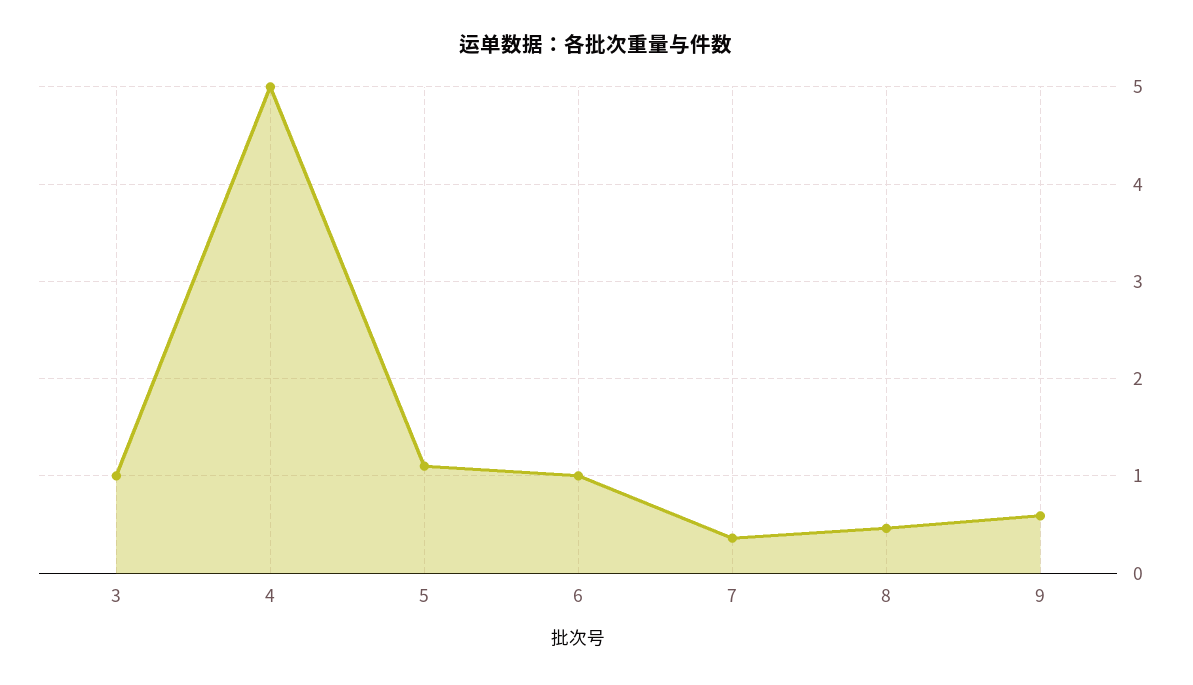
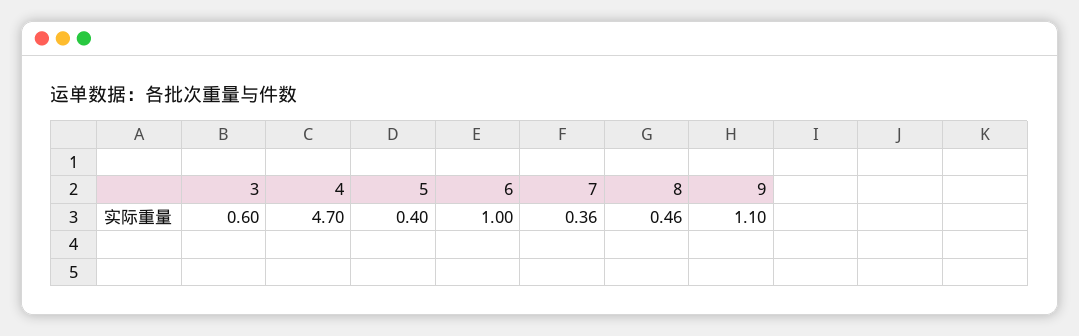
3: 1 -> 0.6
4: 5 -> 4.7
5: 1.1 -> 0.4
9: 0.6 -> 1.1

